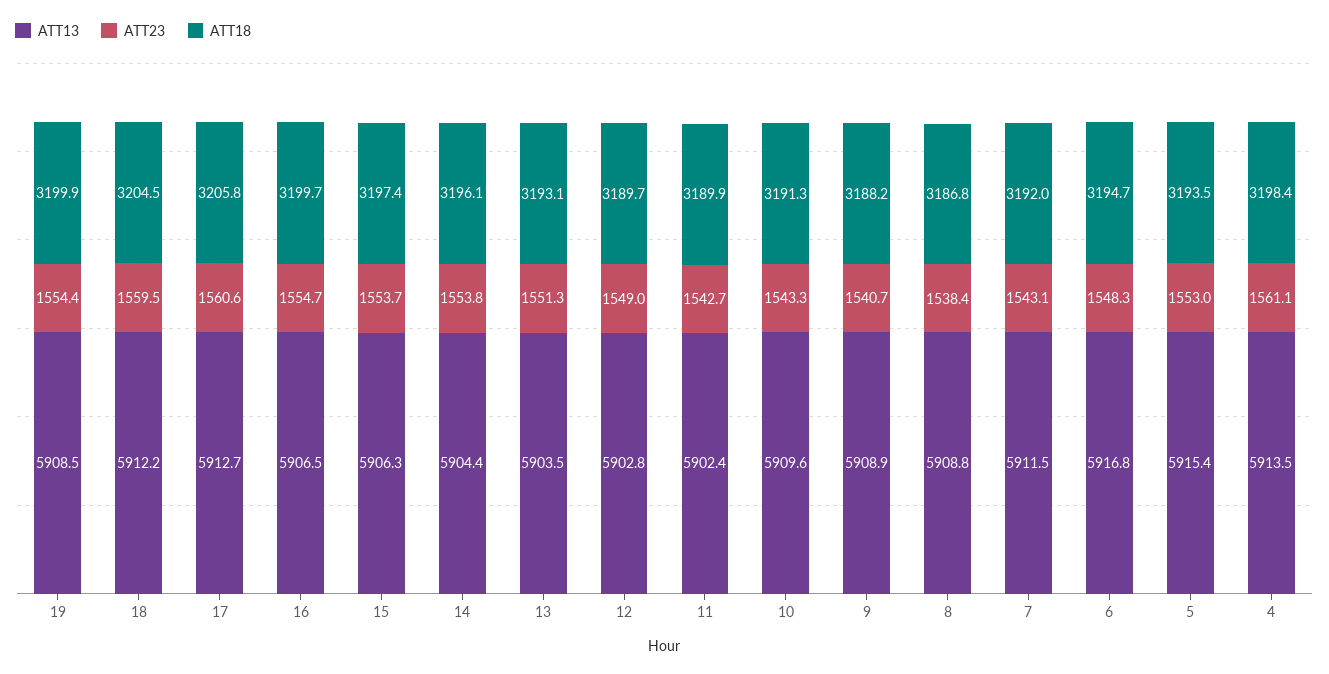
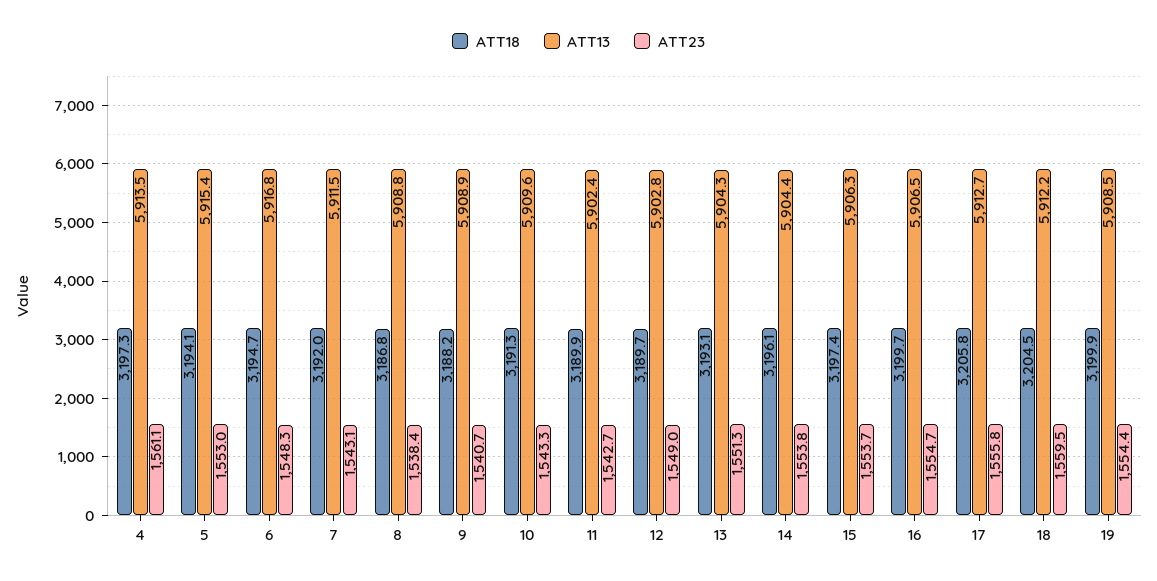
ATT23, 17: 1560.6 -> 1555.8
ATT13, 13: 5903.5 -> 5904.3
ATT18, 5: 3193.5 -> 3194.1
ATT18, 4: 3198.4 -> 3197.3

